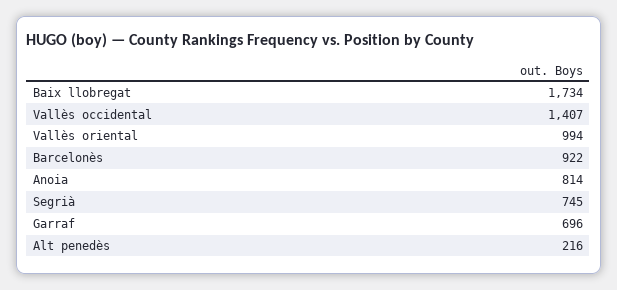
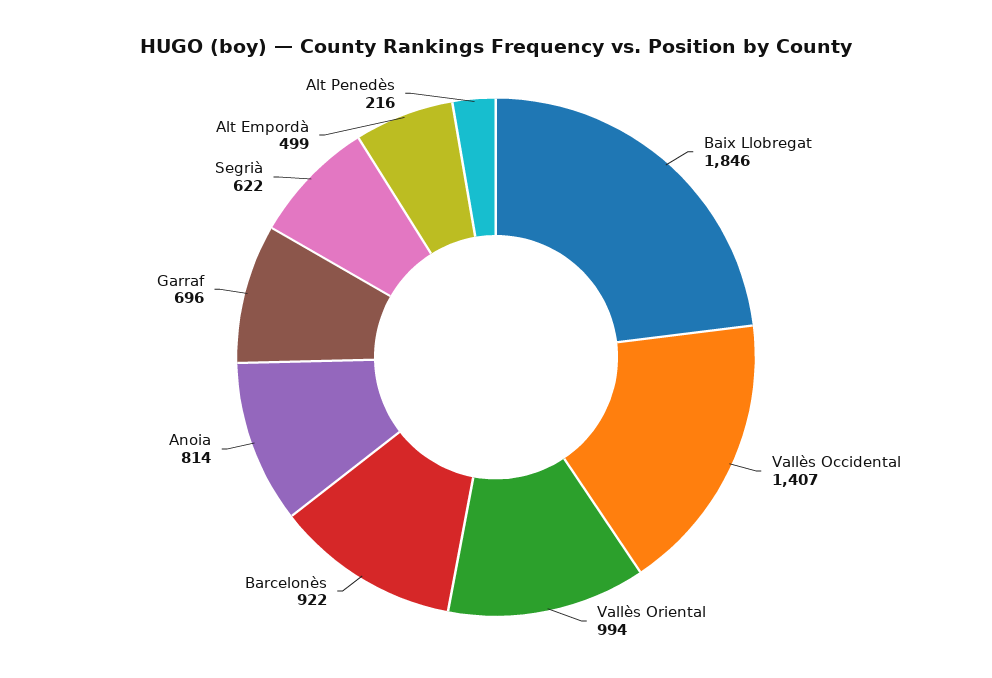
Baix llobregat: 1734 -> 1846
Segrià: 745 -> 622
Alt Empordà: none -> 499

